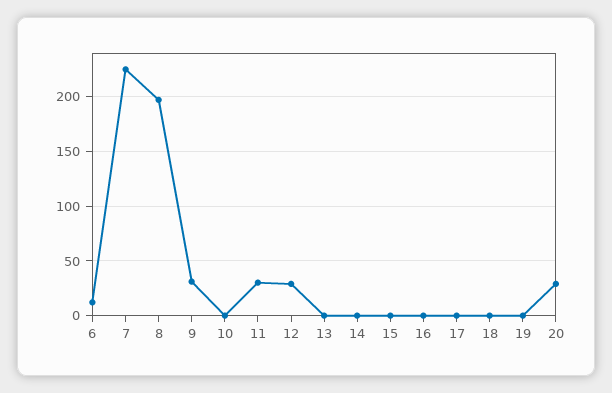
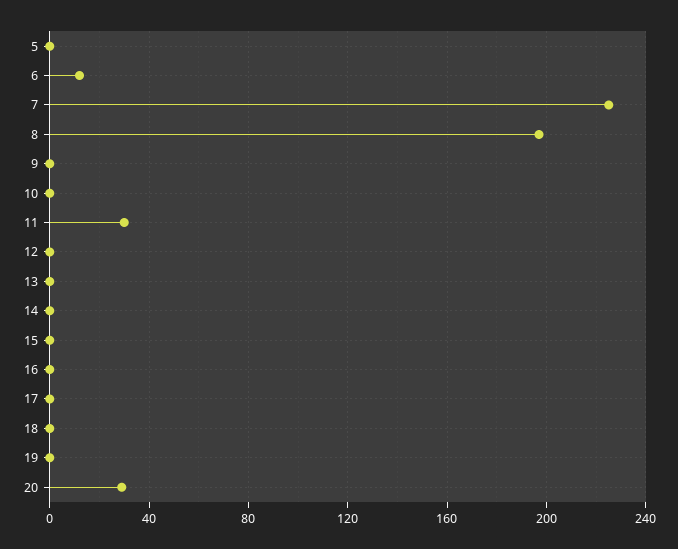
9: 30 -> 0
12: 30 -> 0
5: none -> 0

